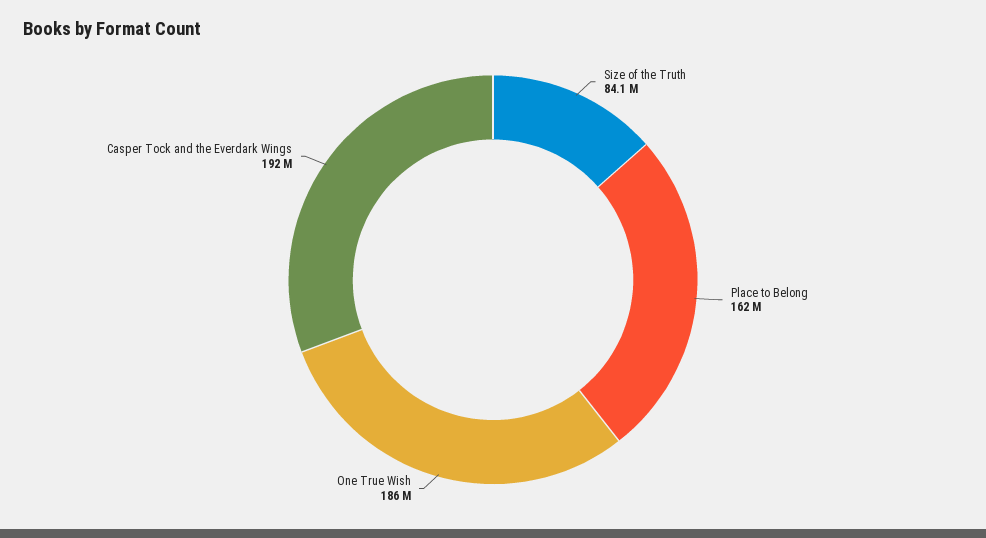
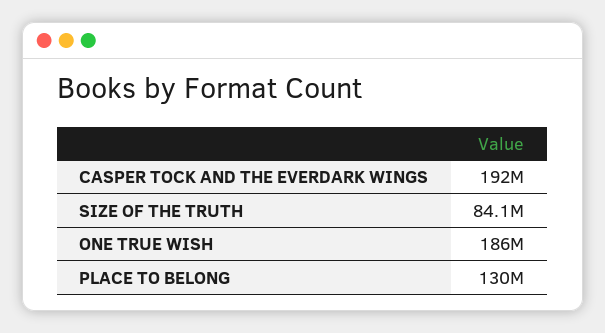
Place to Belong: 162000000 -> 130000000

